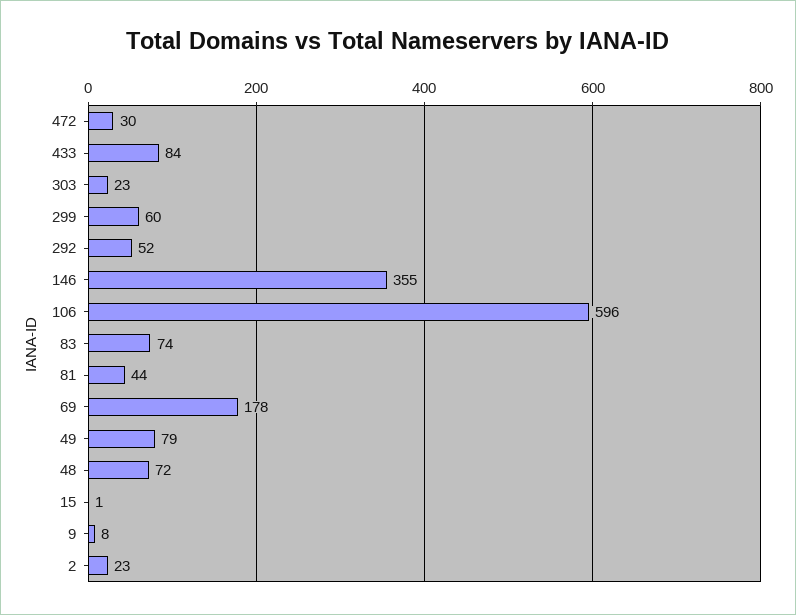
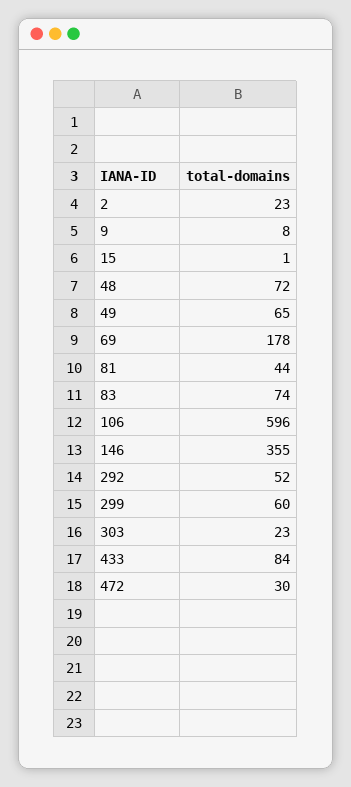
49: 79 -> 65

